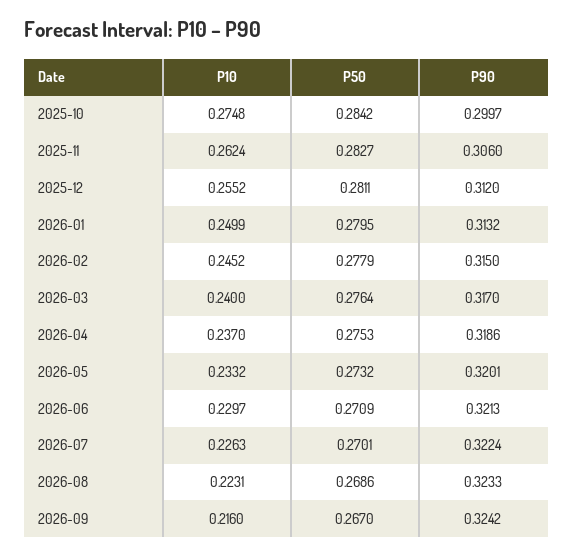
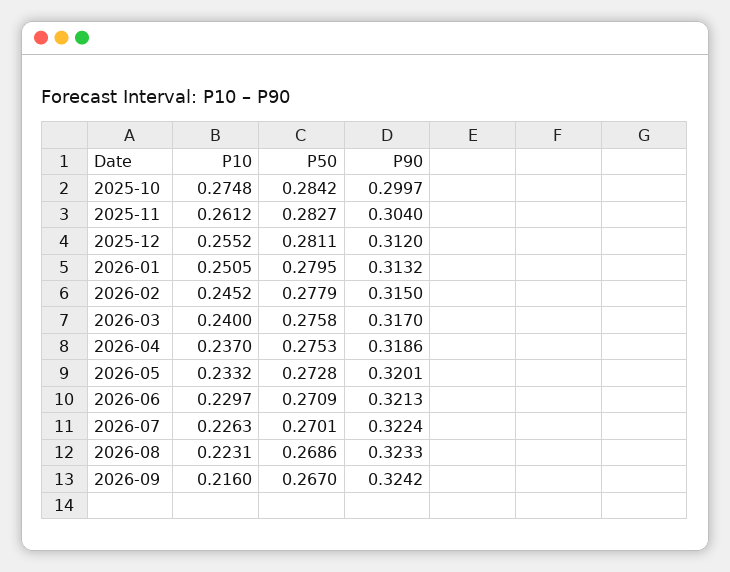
P10, 2025-11: 0.2624 -> 0.2612
P90, 2025-11: 0.306 -> 0.304
P10, 2026-01: 0.2499 -> 0.2505
P50, 2026-03: 0.2764 -> 0.2758
P50, 2026-05: 0.2732 -> 0.2728

